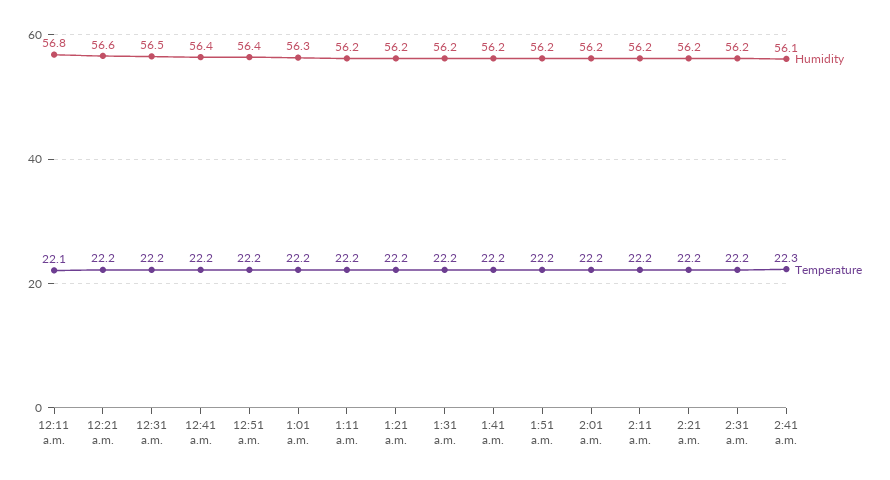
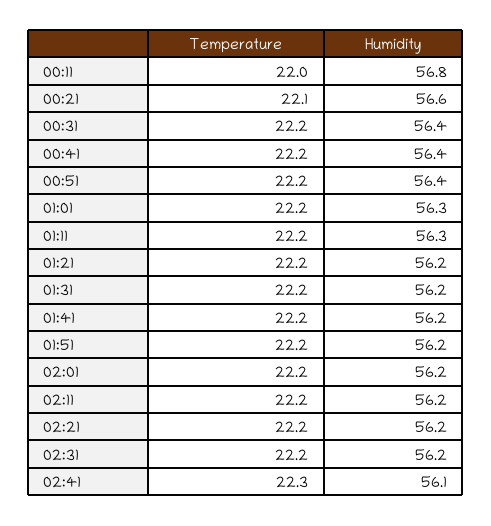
Temperature, 12:11 a.m.: 22.1 -> 22
Temperature, 12:21 a.m.: 22.2 -> 22.1
Humidity, 12:31 a.m.: 56.5 -> 56.4
Humidity, 1:11 a.m.: 56.2 -> 56.3

